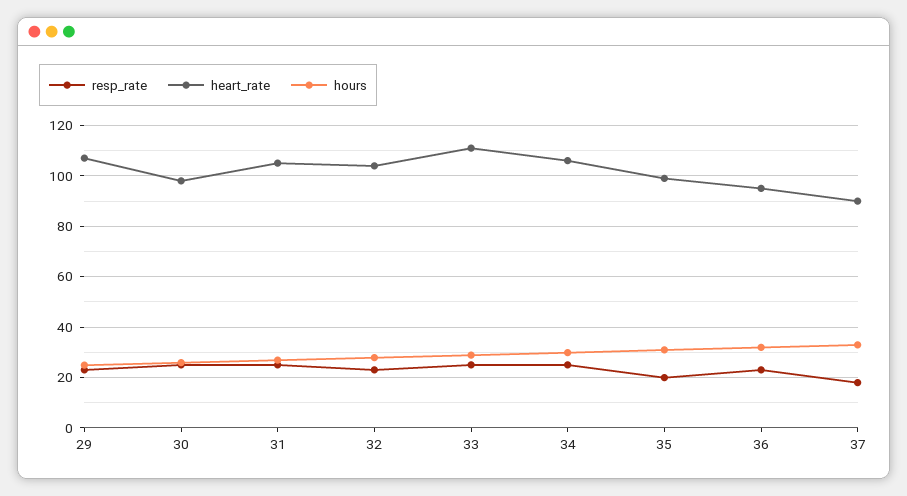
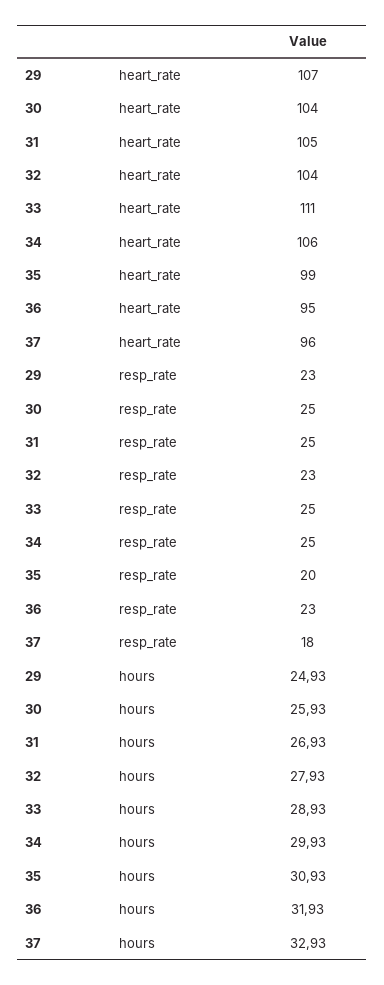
heart_rate, 30: 97.5 -> 104
heart_rate, 37: 90 -> 96

